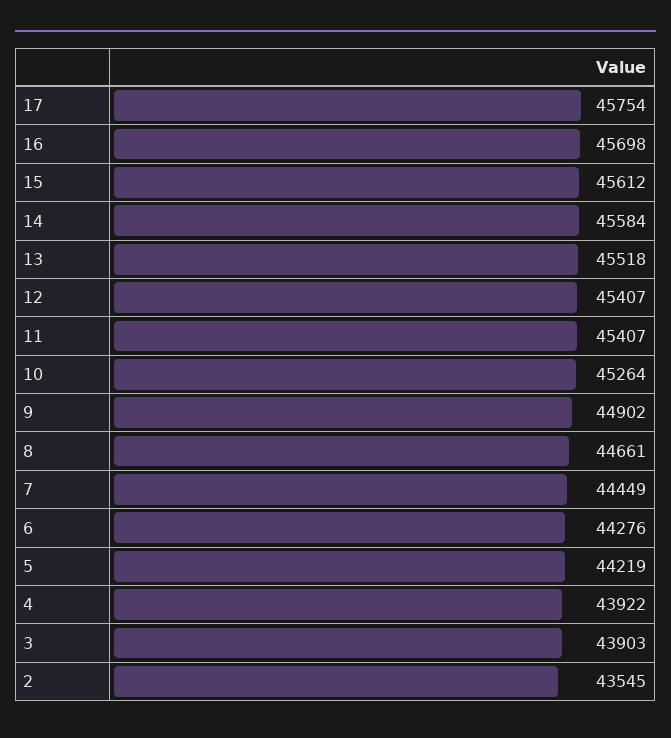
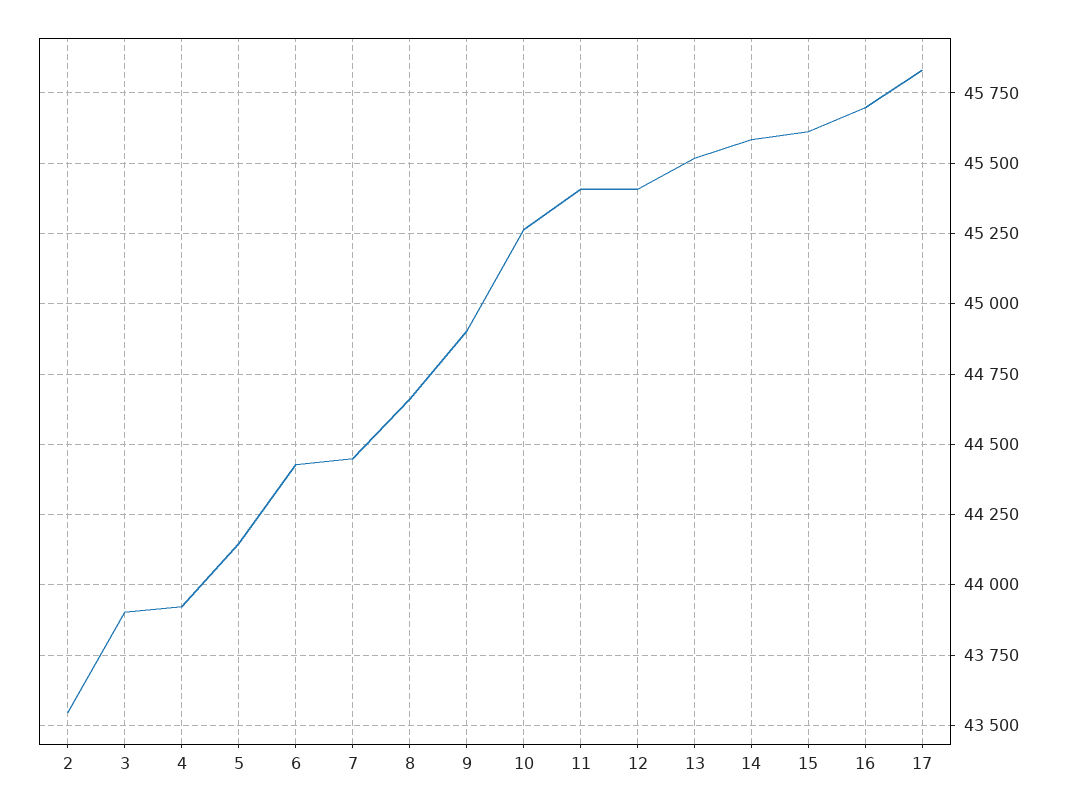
17: 45754 -> 45825
6: 44276 -> 44425
5: 44219 -> 44150

